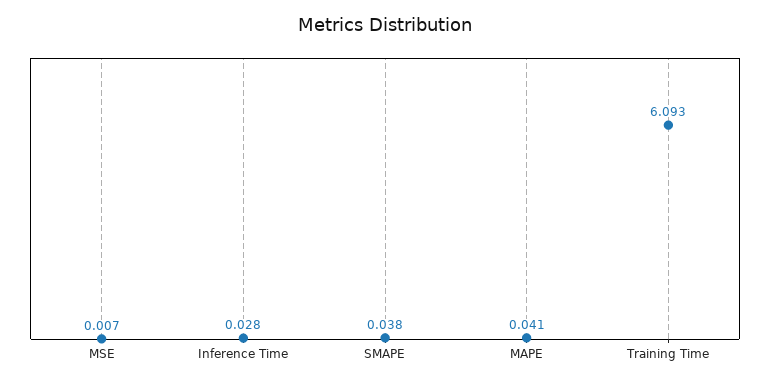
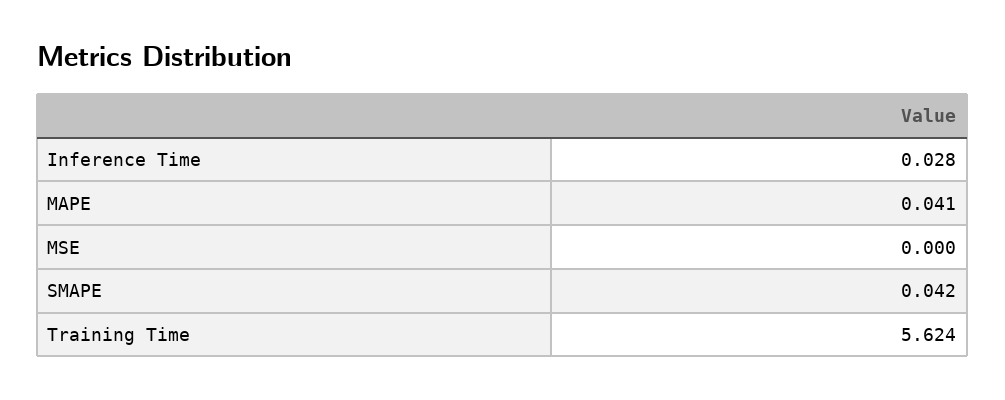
MSE: 0.007 -> 0
SMAPE: 0.038 -> 0.042
Training Time: 6.093 -> 5.624

